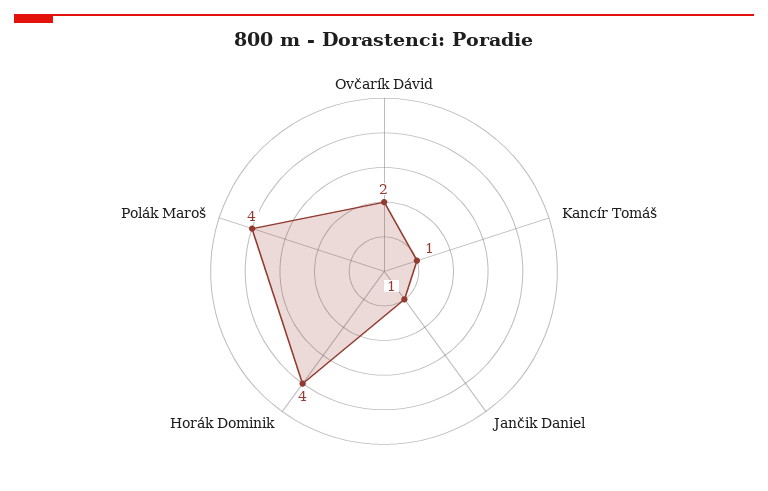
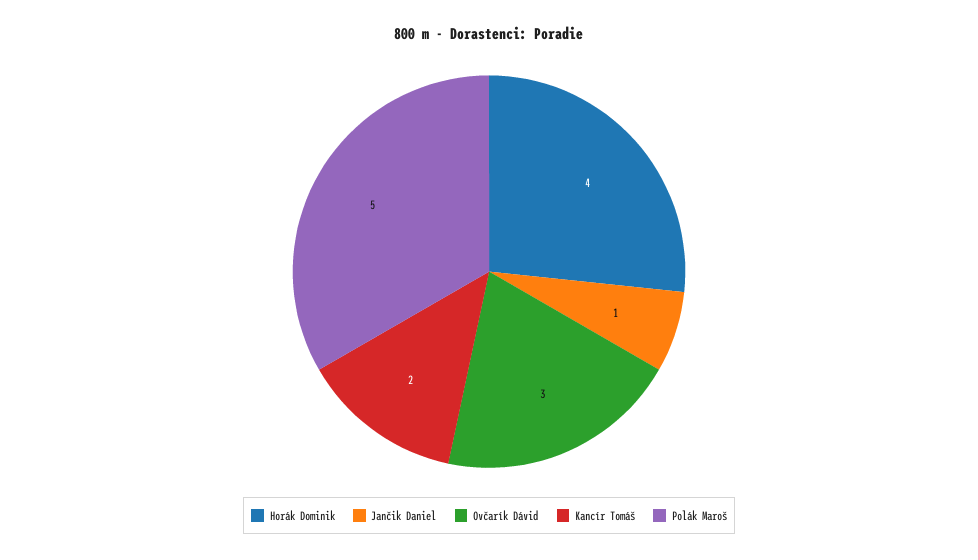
Ovčarík Dávid: 2 -> 3
Kancír Tomáš: 1 -> 2
Polák Maroš: 4 -> 5

